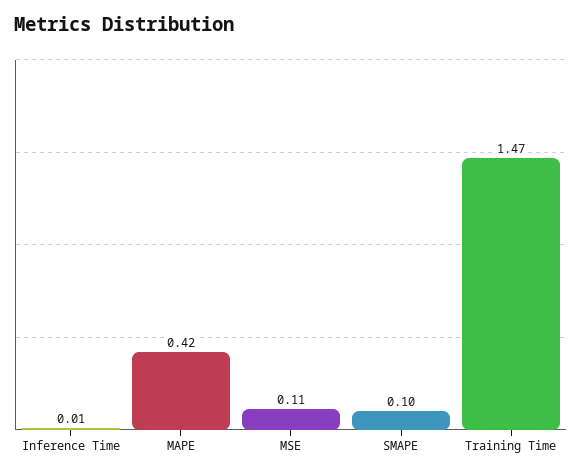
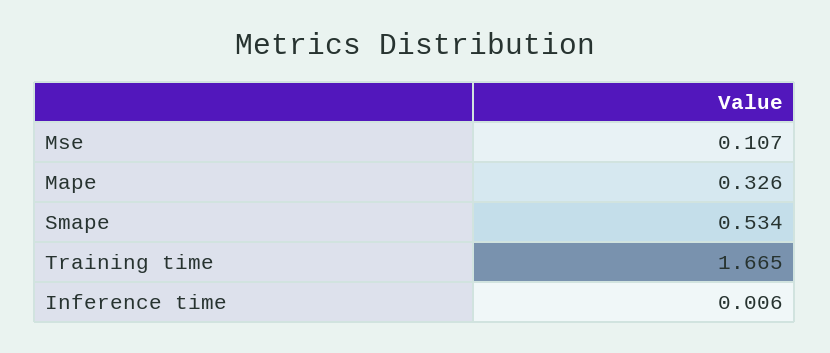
MAPE: 0.42 -> 0.326
SMAPE: 0.1 -> 0.534
Training Time: 1.47 -> 1.665

